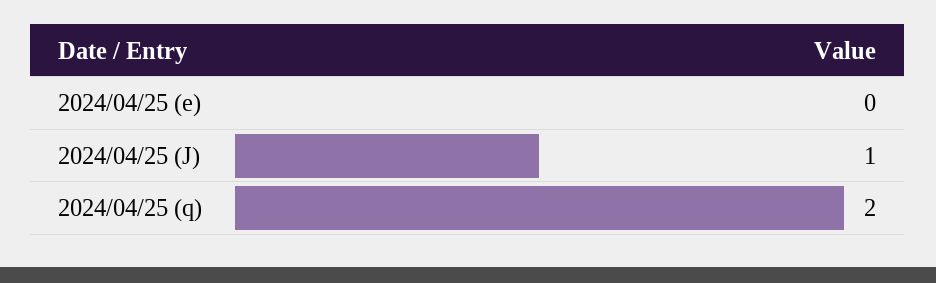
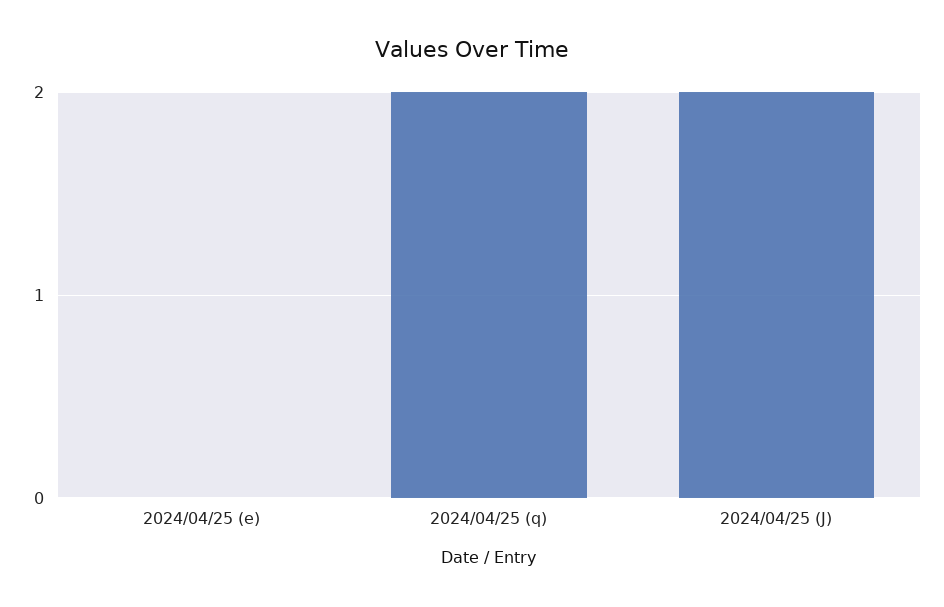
2024/04/25 (J): 1 -> 2

